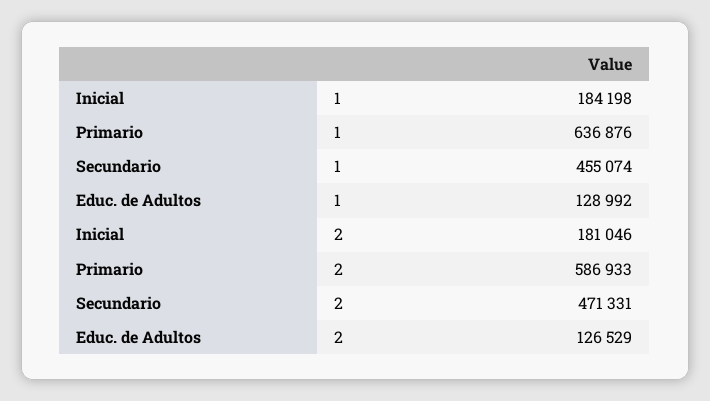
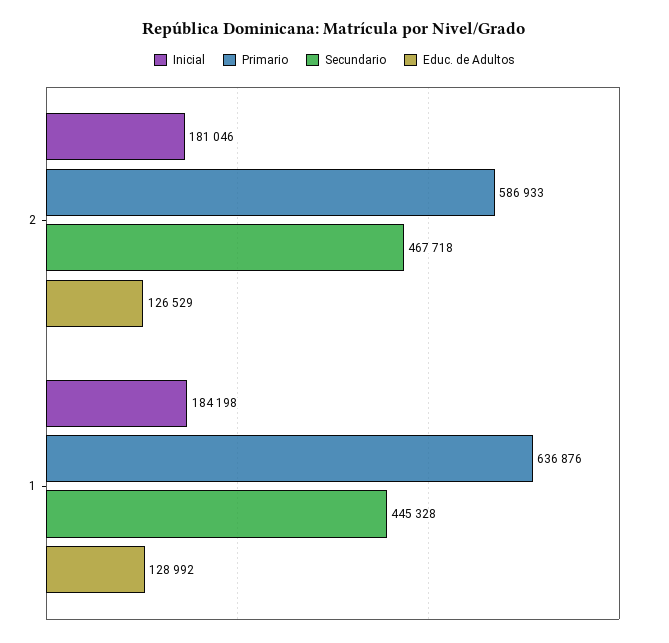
Secundario, 1: 455074 -> 445328
Secundario, 2: 471331 -> 467718

